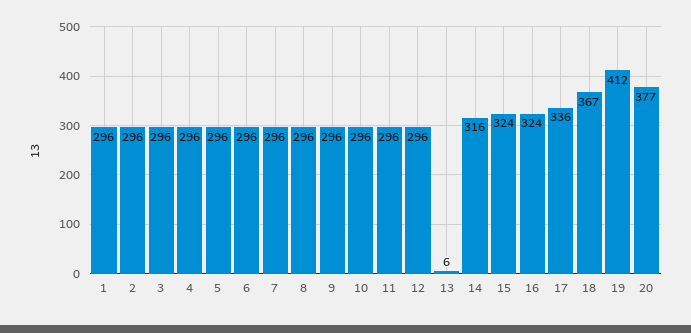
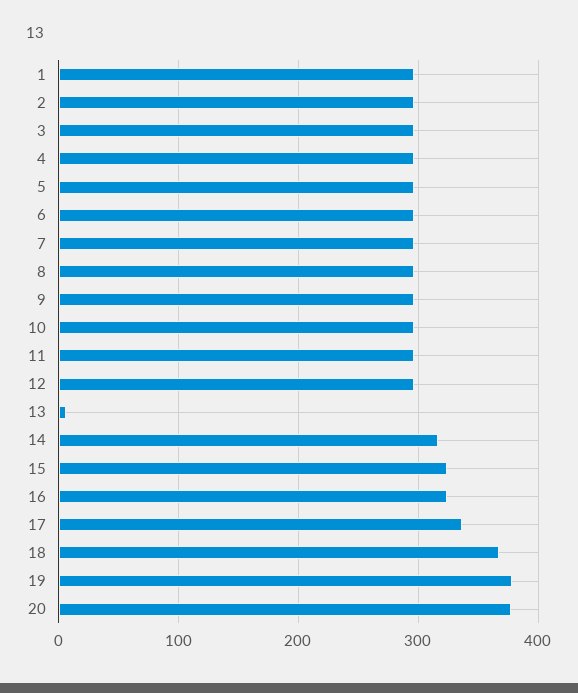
19: 412 -> 380

